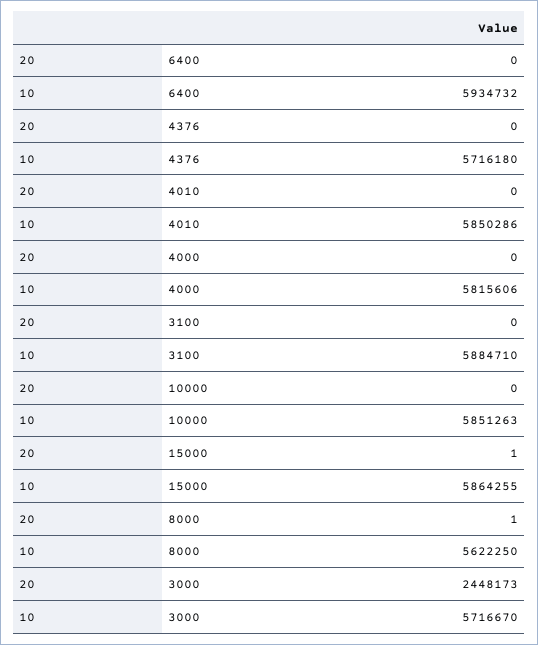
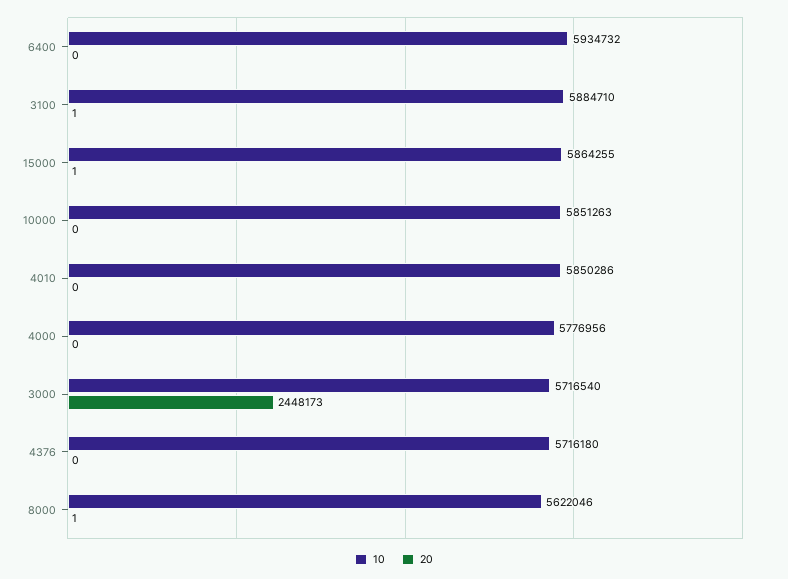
10, 4000: 5815606 -> 5776956
20, 3100: 0 -> 1
10, 8000: 5622250 -> 5622046
10, 3000: 5716670 -> 5716540

